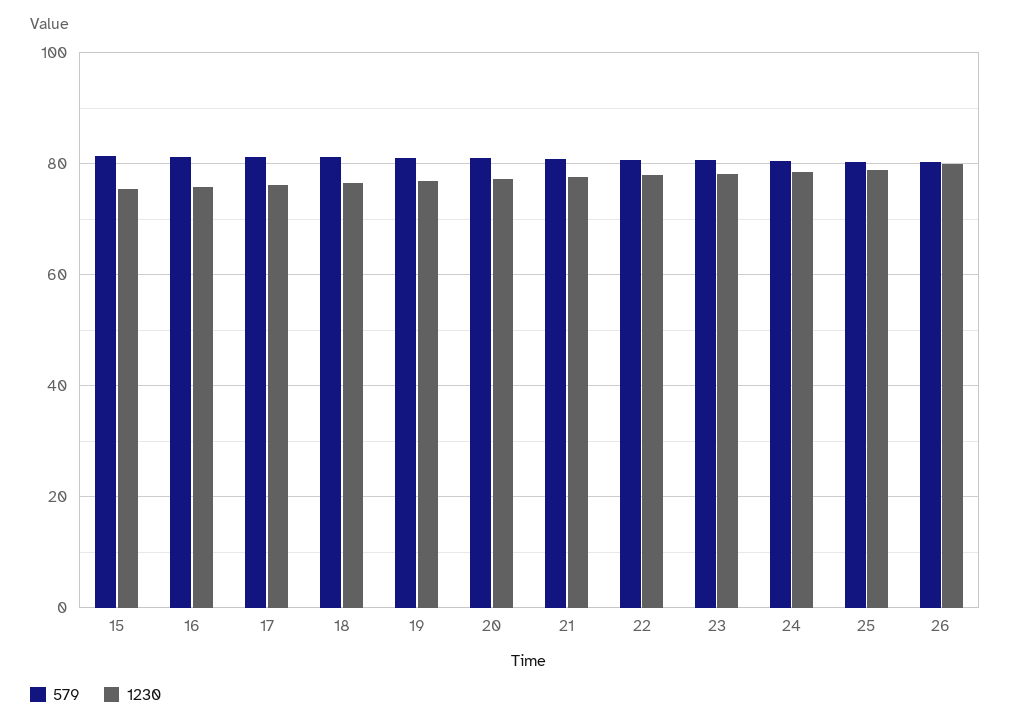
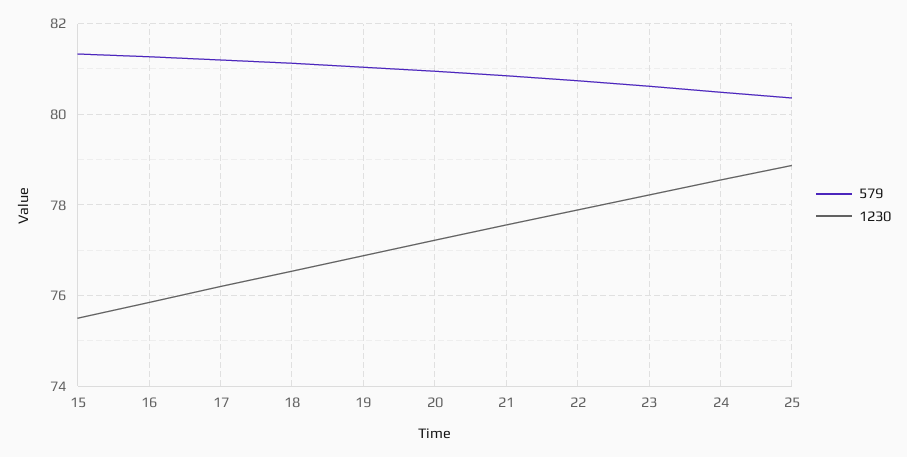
579, 26: 80 -> none
1230, 26: 80 -> none

